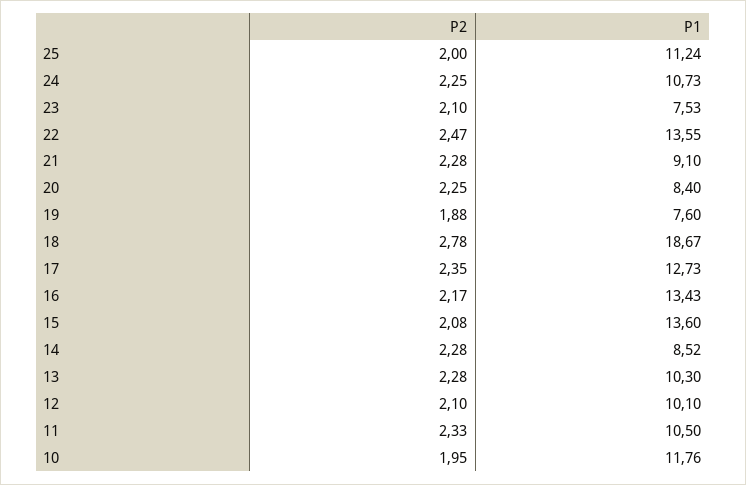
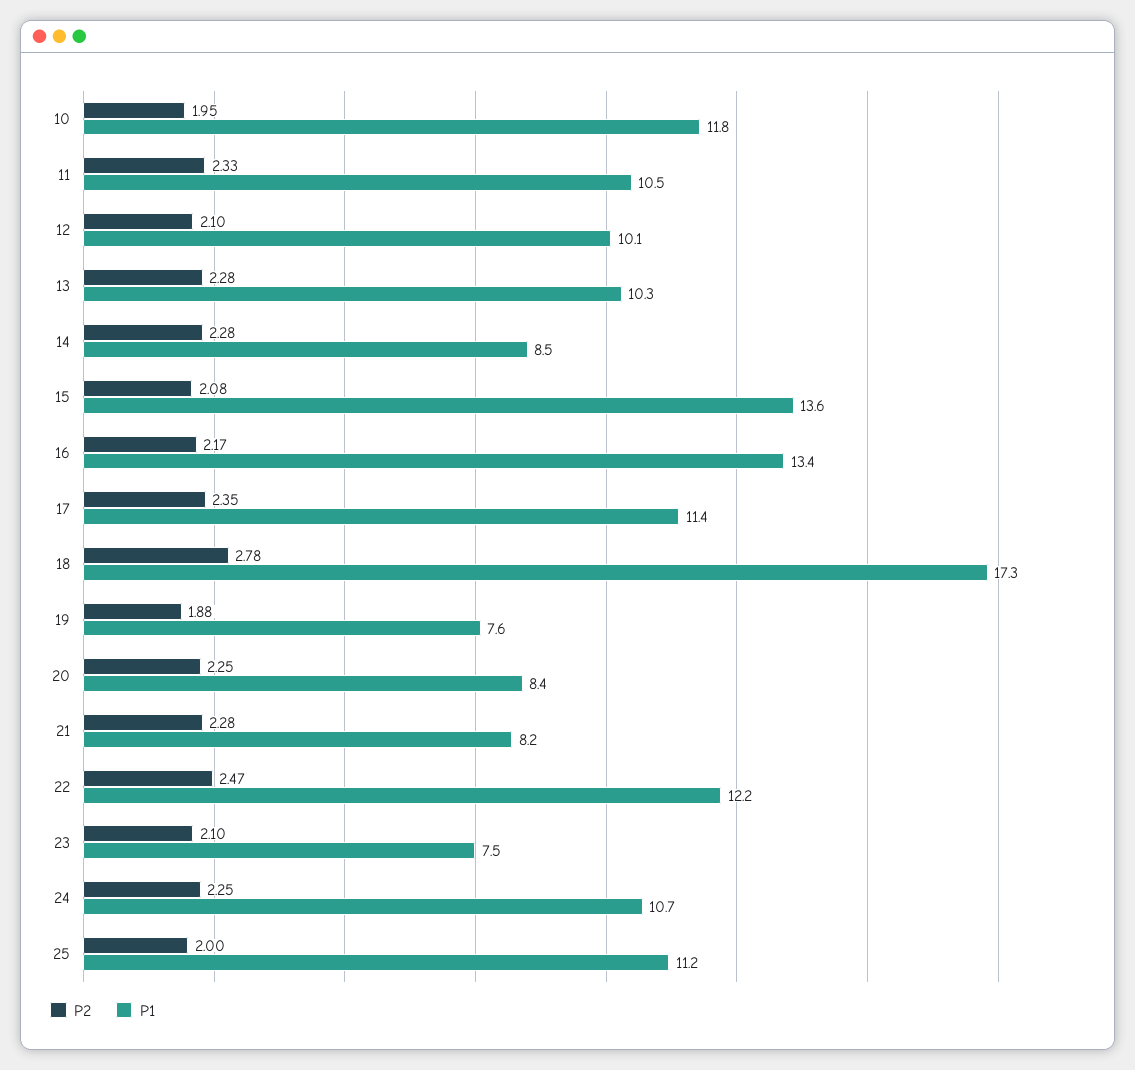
P1, 22: 13.55 -> 12.2
P1, 21: 9.1 -> 8.2
P1, 18: 18.67 -> 17.3
P1, 17: 12.73 -> 11.4

